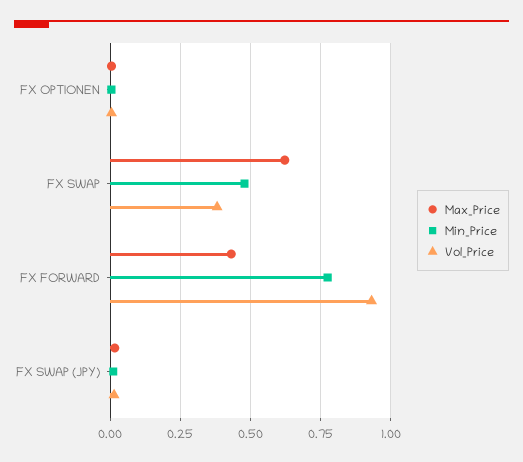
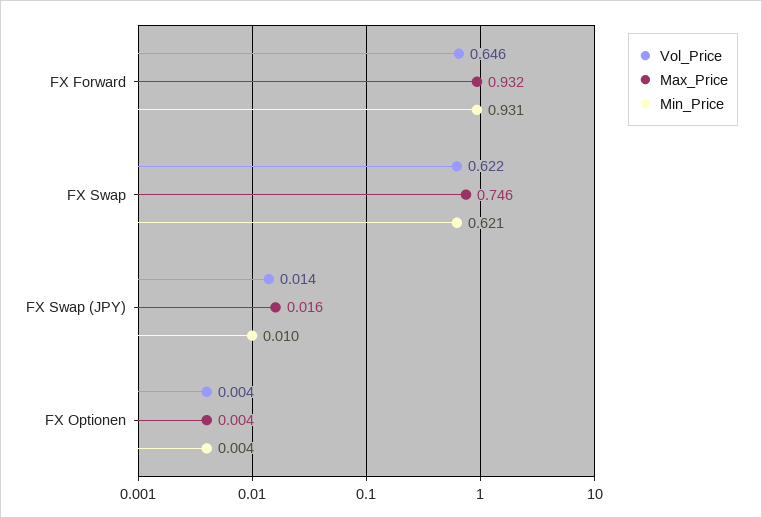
Max_Price, FX SWAP: 0.625 -> 0.746
Min_Price, FX SWAP: 0.475 -> 0.621
Vol_Price, FX SWAP: 0.375 -> 0.622
Max_Price, FX FORWARD: 0.425 -> 0.932
Min_Price, FX FORWARD: 0.775 -> 0.931
Vol_Price, FX FORWARD: 0.925 -> 0.646

